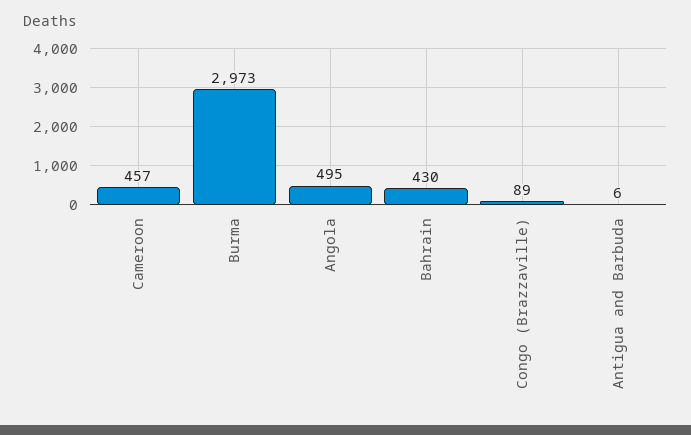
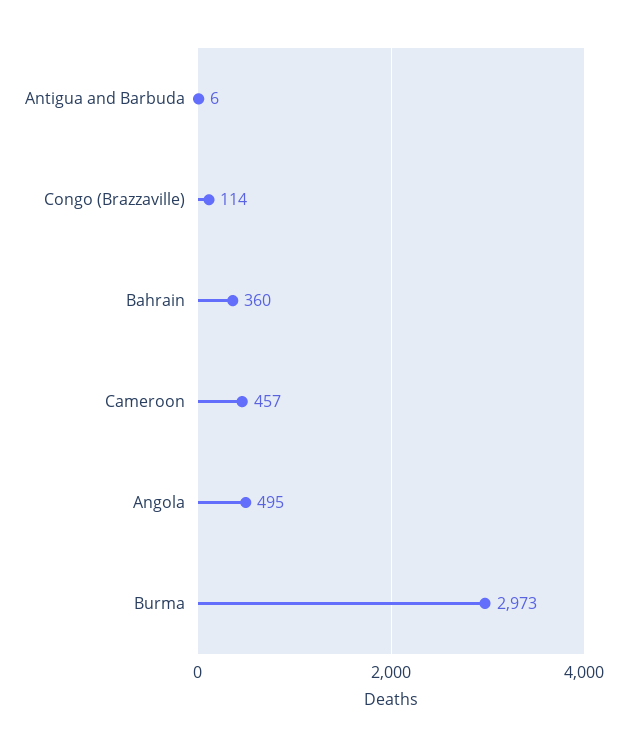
Bahrain: 430 -> 360
Congo (Brazzaville): 89 -> 114

